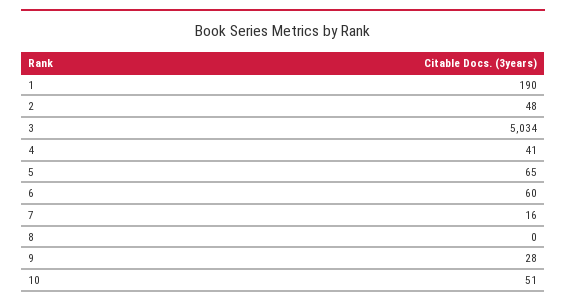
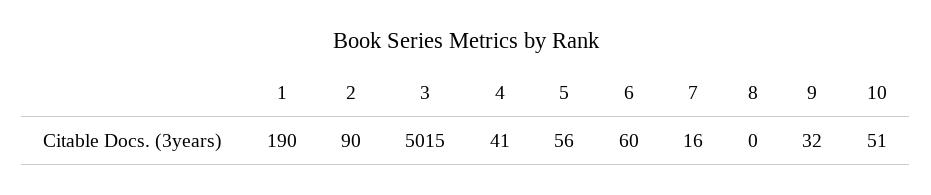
2: 48 -> 90
3: 5034 -> 5015
5: 65 -> 56
9: 28 -> 32

